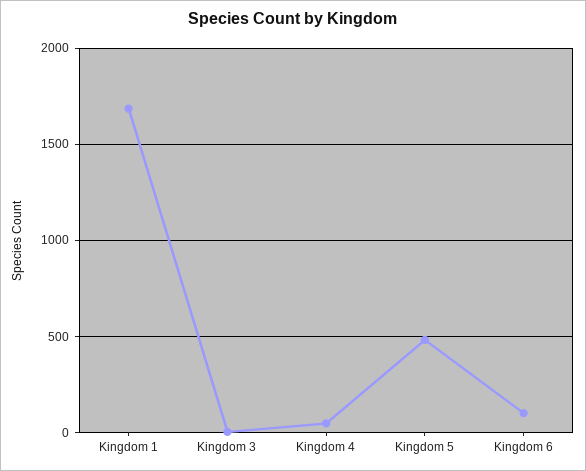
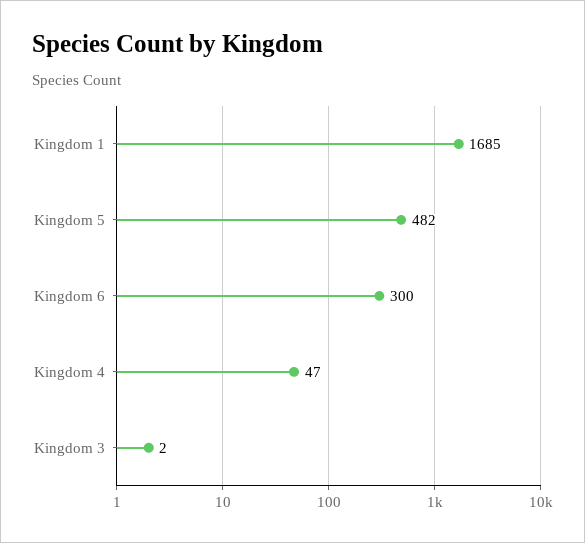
Kingdom 6: 100 -> 300

